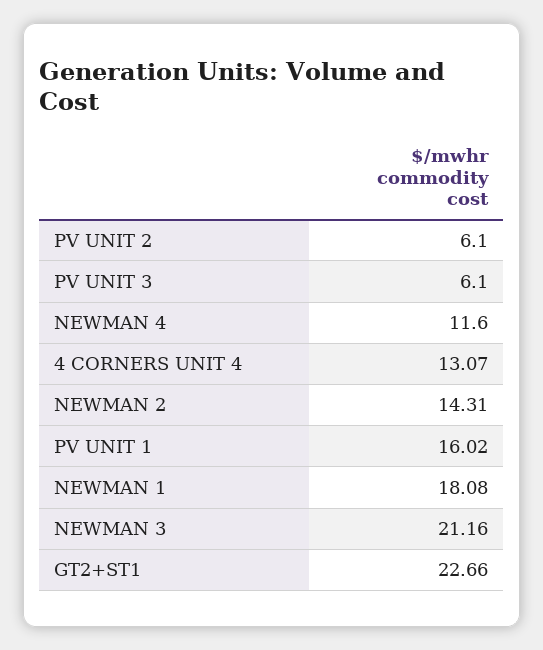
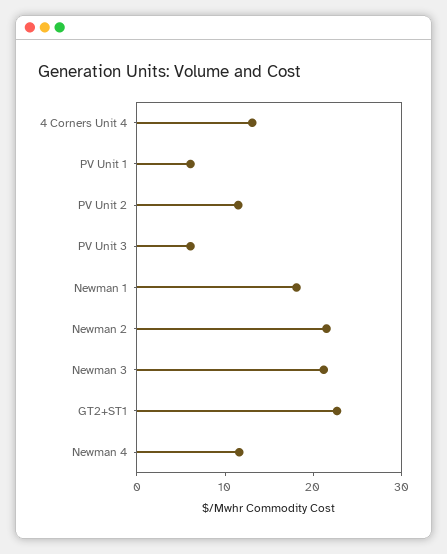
PV UNIT 2: 6.1 -> 12
NEWMAN 2: 14.31 -> 22
PV UNIT 1: 16.02 -> 6

